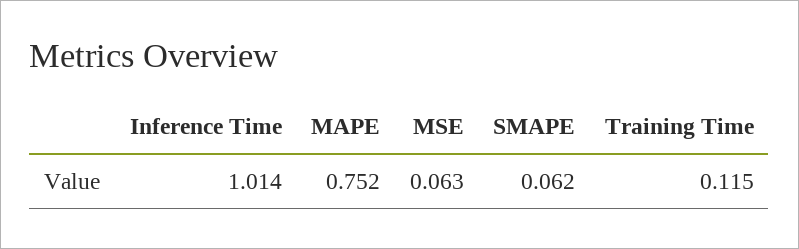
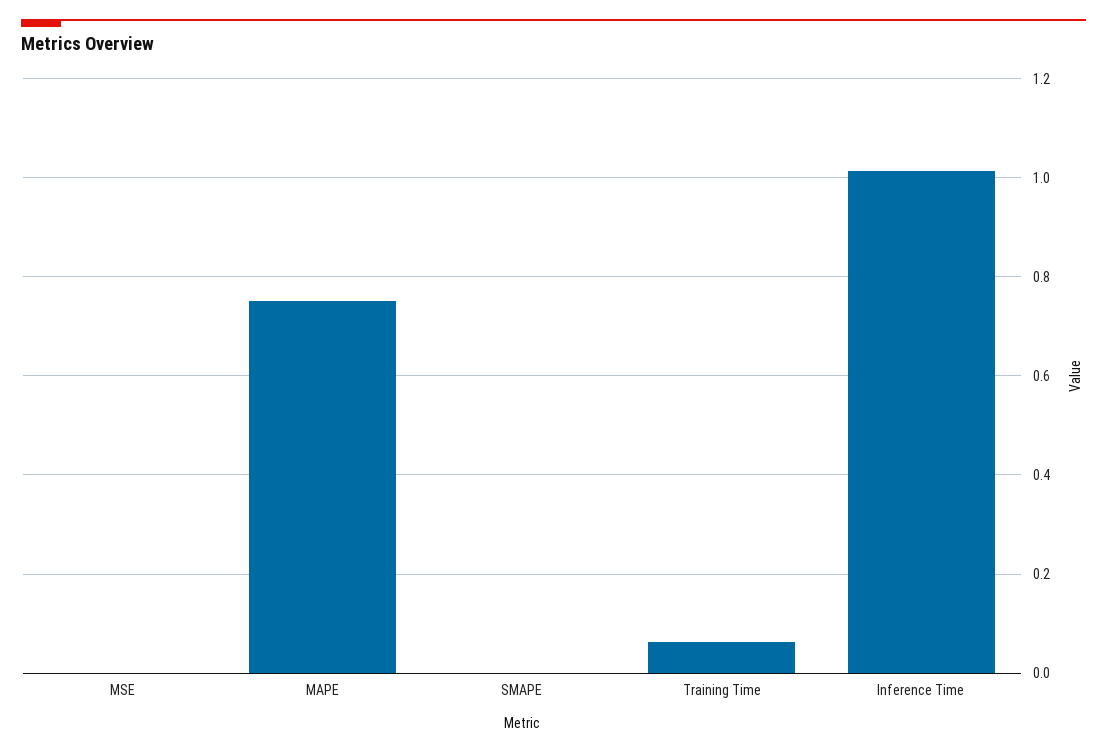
MSE: 0.063 -> 0
SMAPE: 0.062 -> 0
Training Time: 0.115 -> 0.06

